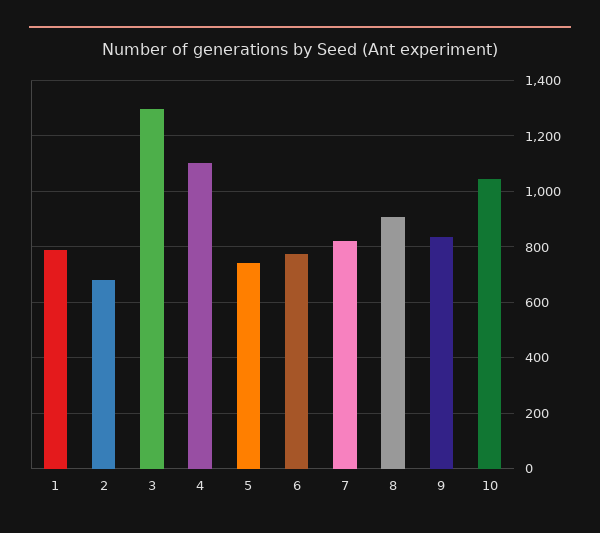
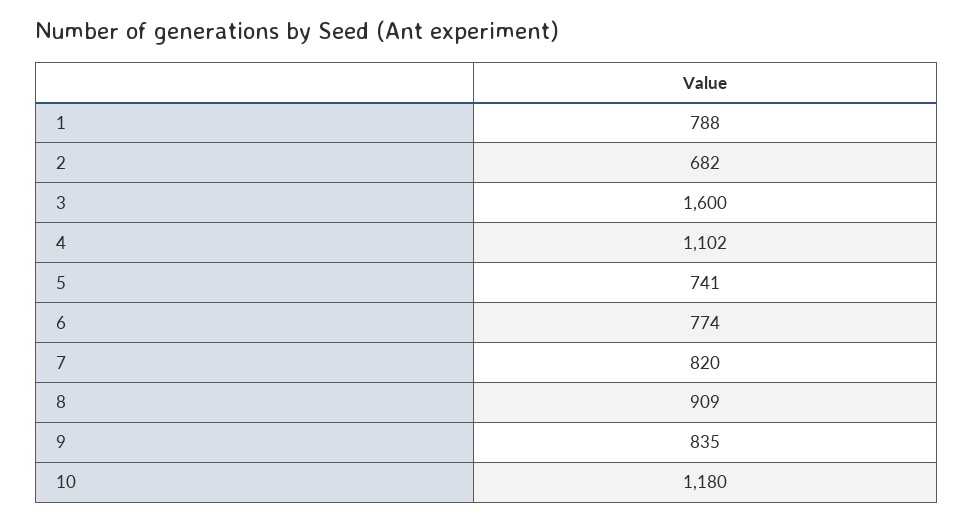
3: 1300 -> 1600
10: 1050 -> 1180

